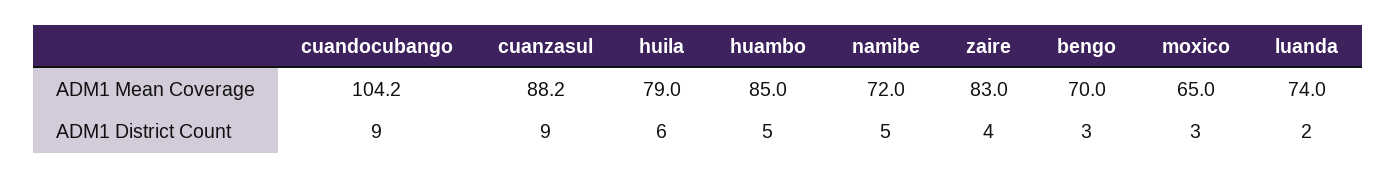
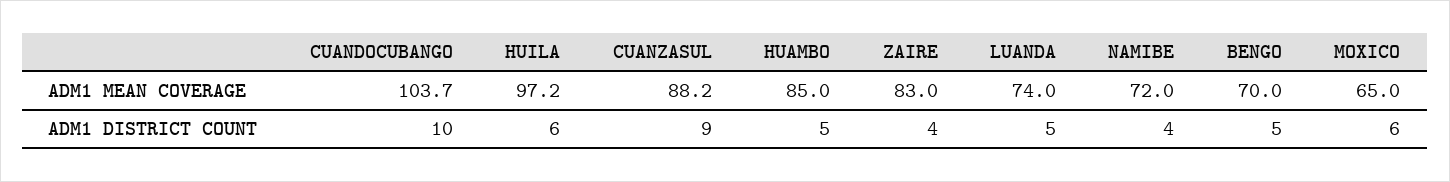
cuandocubango, ADM1 Mean Coverage: 104.2 -> 103.7
huila, ADM1 Mean Coverage: 79 -> 97.2
cuandocubango, ADM1 District Count: 9 -> 10
namibe, ADM1 District Count: 5 -> 4
bengo, ADM1 District Count: 3 -> 5
moxico, ADM1 District Count: 3 -> 6
luanda, ADM1 District Count: 2 -> 5

